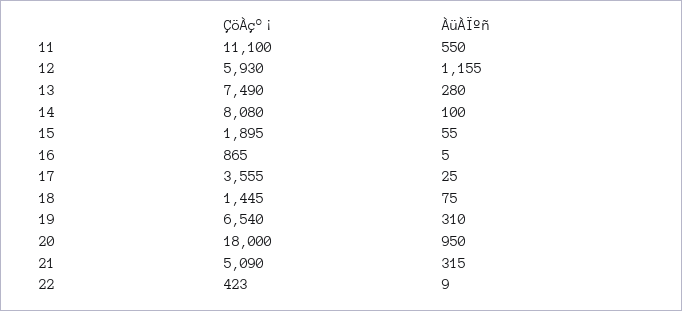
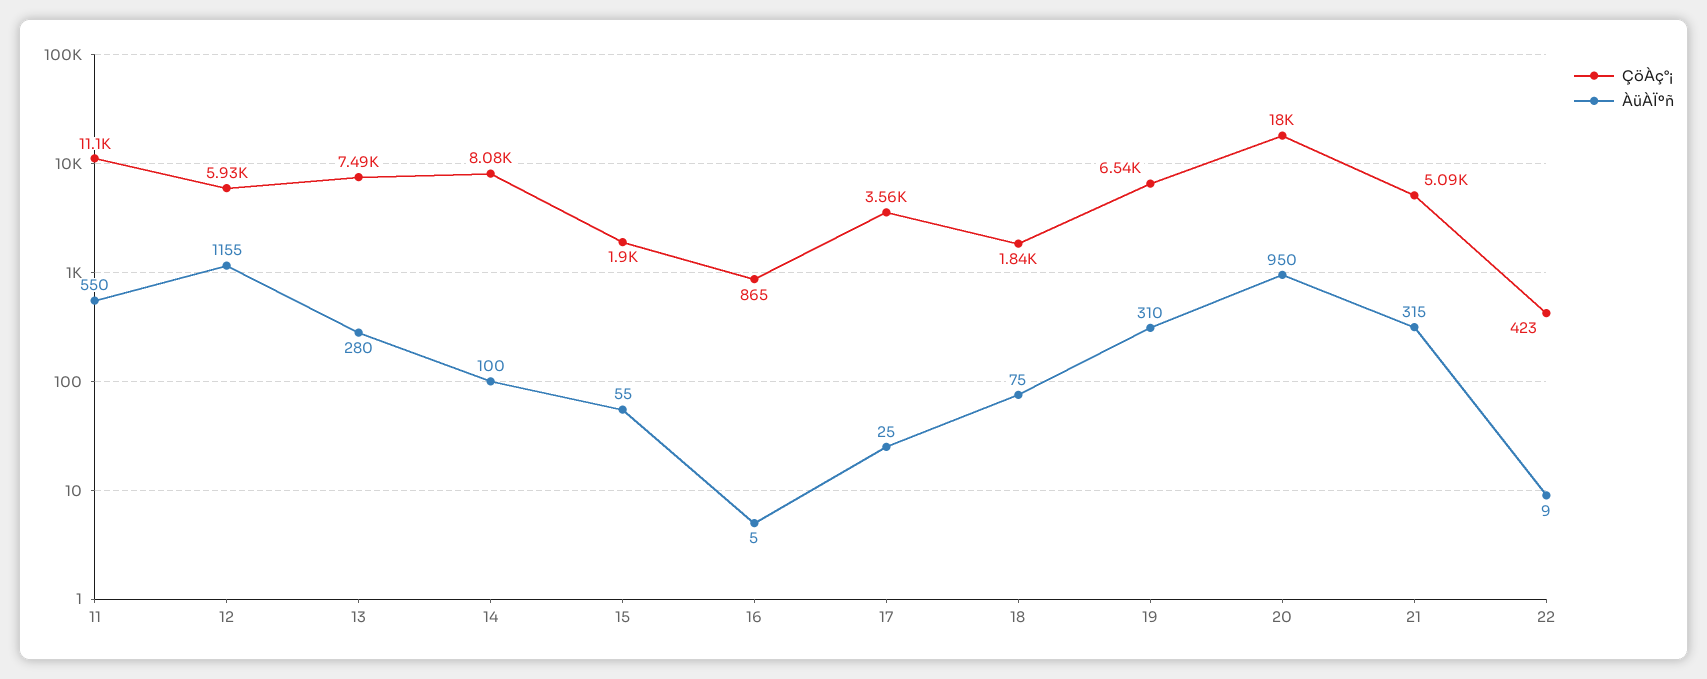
ÇöÀç°¡, 18: 1445 -> 1840

